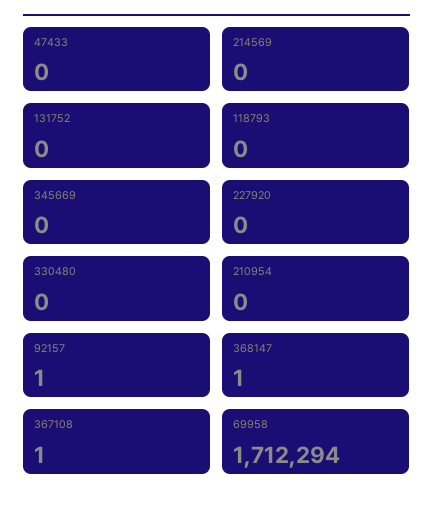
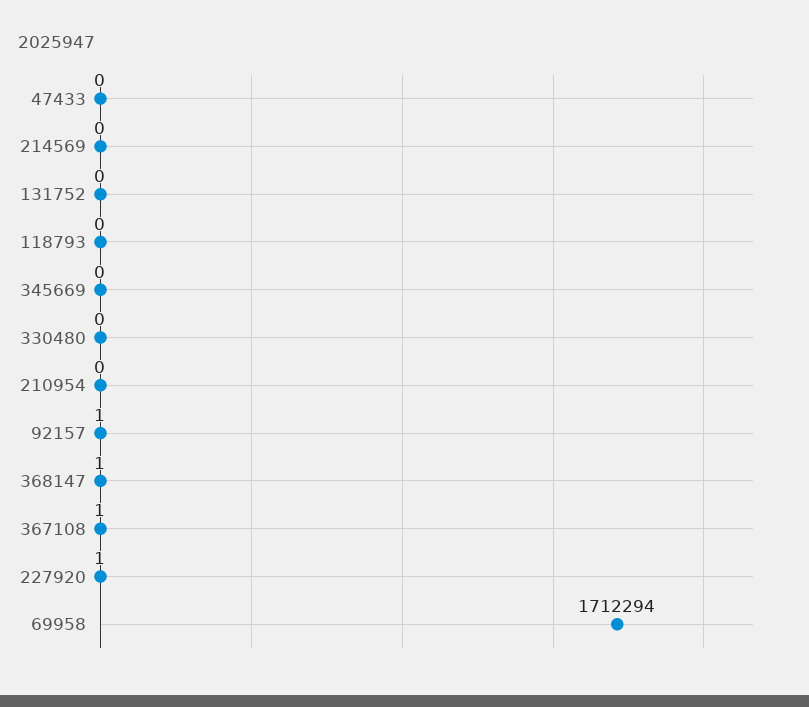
227920: 0 -> 1

